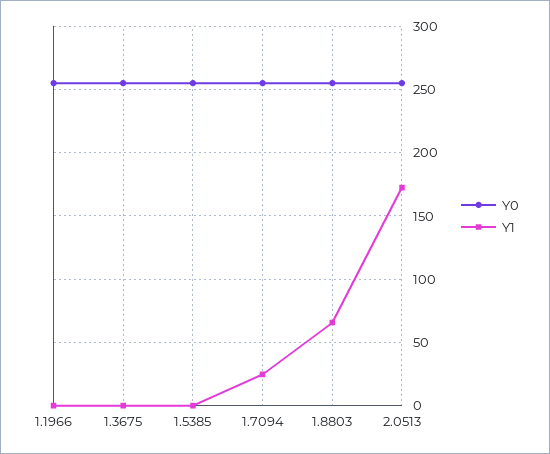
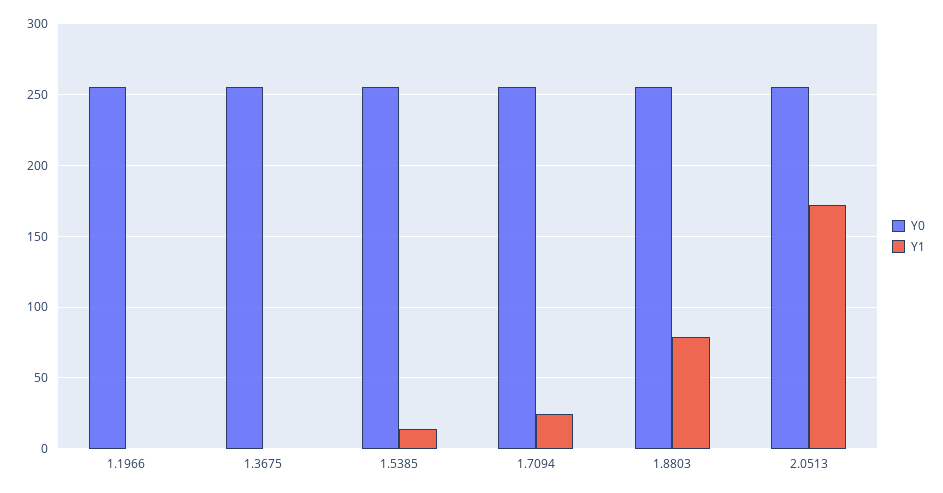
Y1, 1.5385: 0 -> 15
Y1, 1.8803: 65 -> 80

